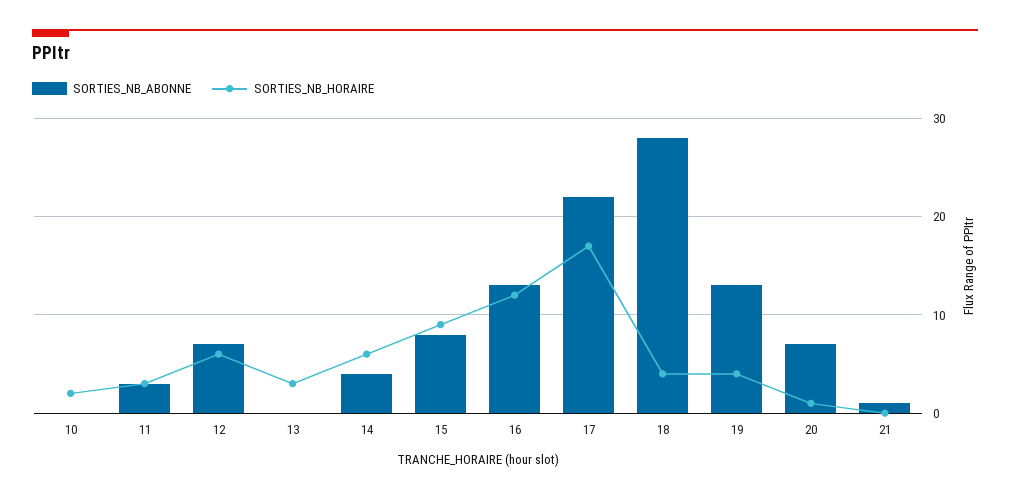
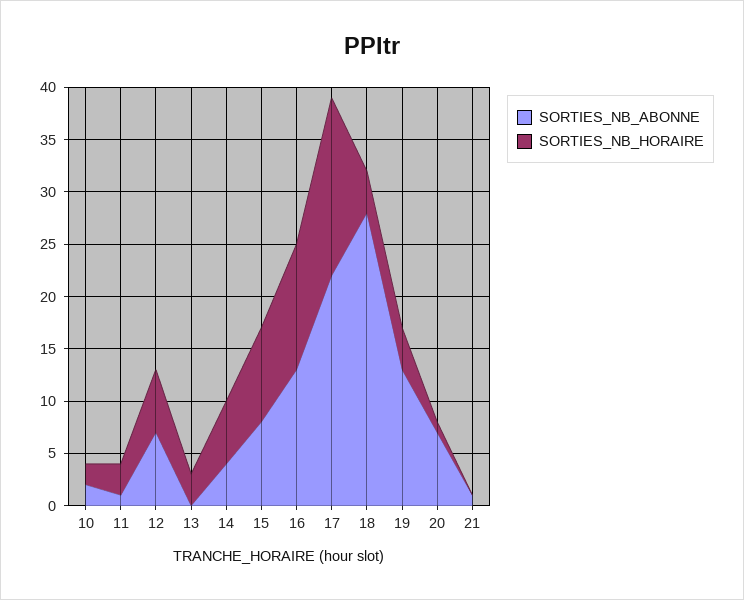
SORTIES_NB_ABONNE, 10: 0 -> 2
SORTIES_NB_ABONNE, 11: 3 -> 1

